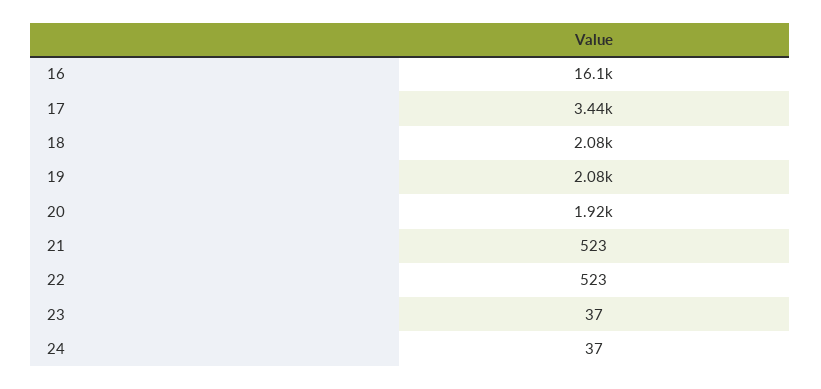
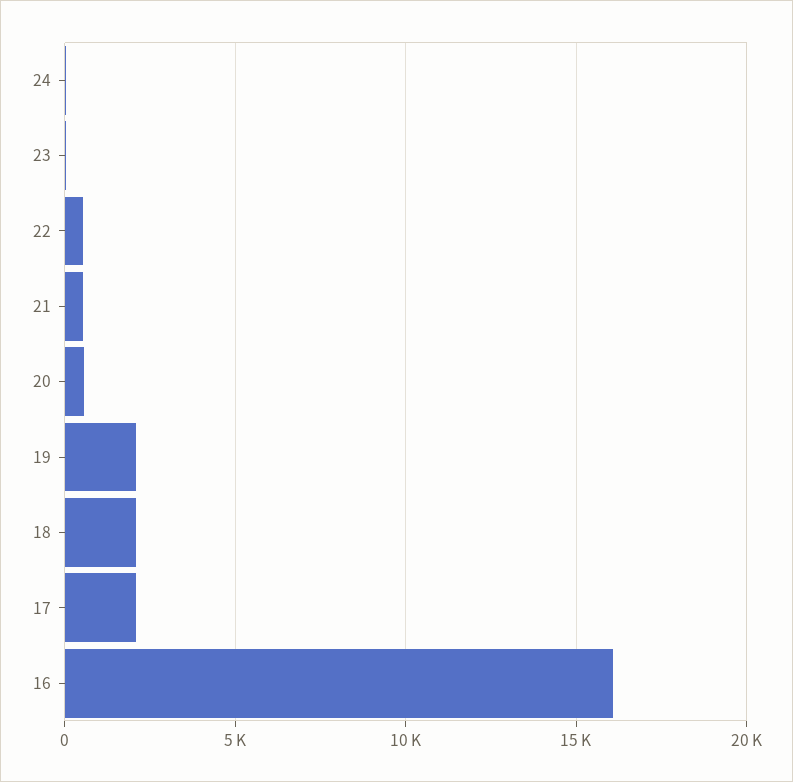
17: 3440 -> 2000
20: 1920 -> 500

